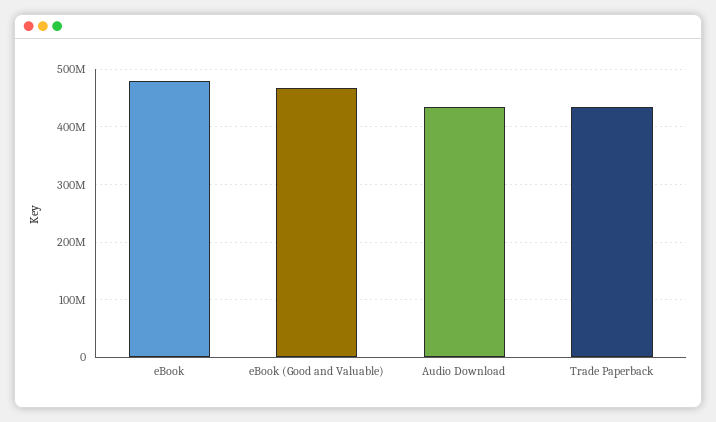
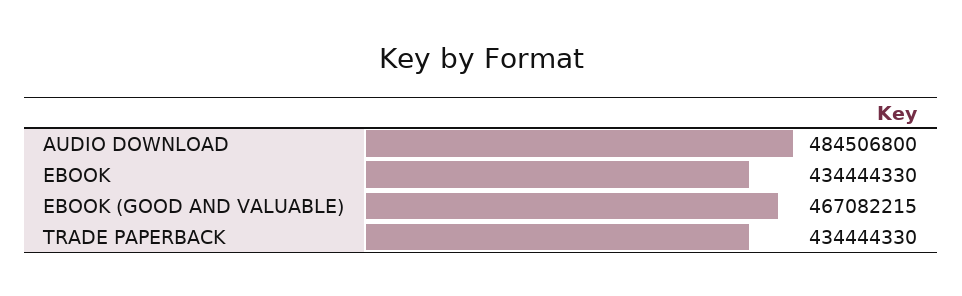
eBook: 480000000 -> 434444330
Audio Download: 440000000 -> 484506800

